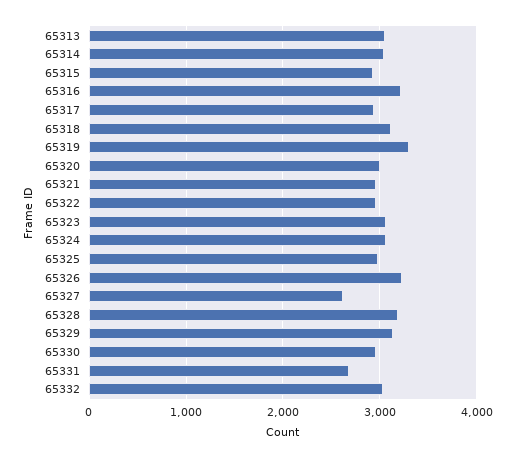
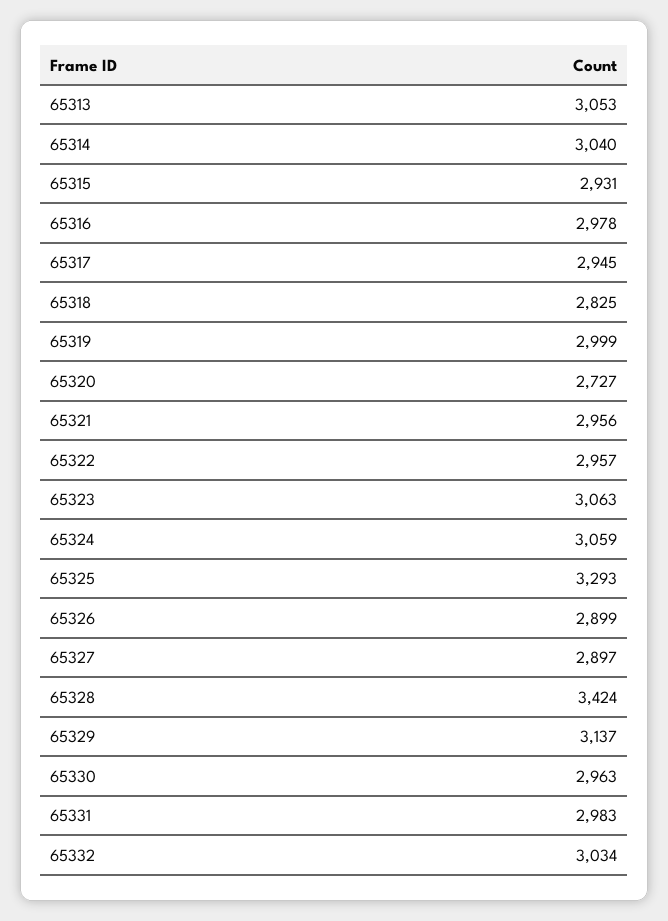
65316: 3200 -> 2978
65318: 3100 -> 2825
65319: 3300 -> 2999
65320: 3000 -> 2727
65325: 3000 -> 3293
65326: 3200 -> 2899
65327: 2600 -> 2897
65328: 3200 -> 3424
65331: 2700 -> 2983

